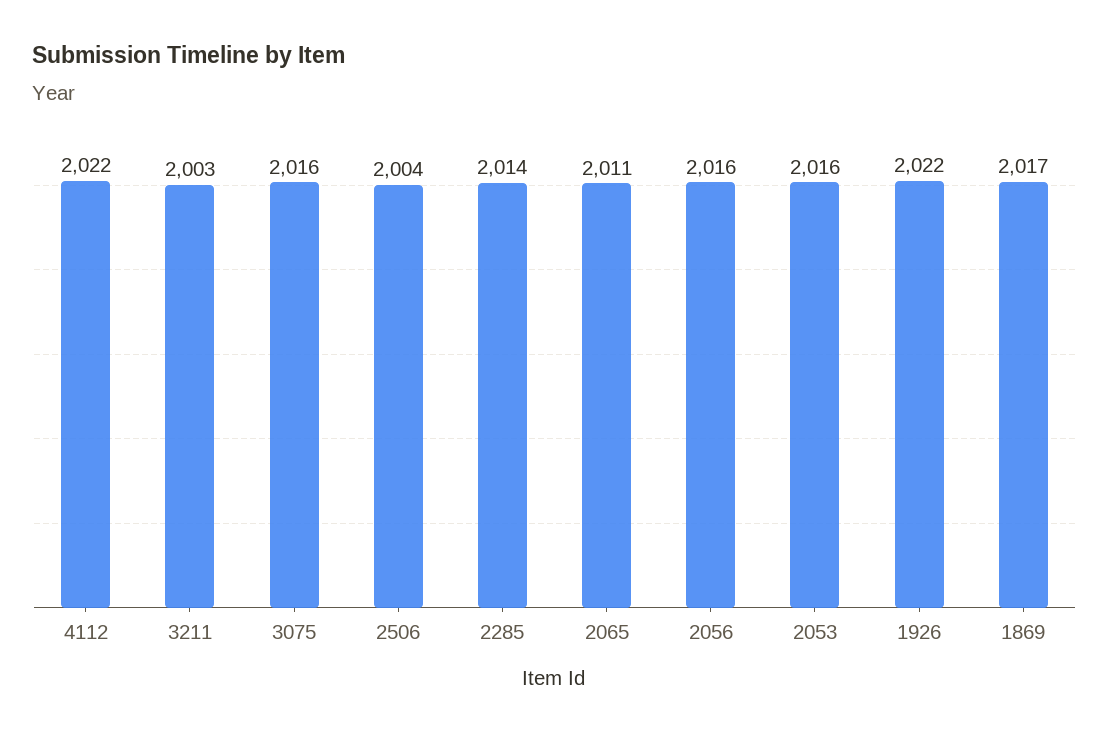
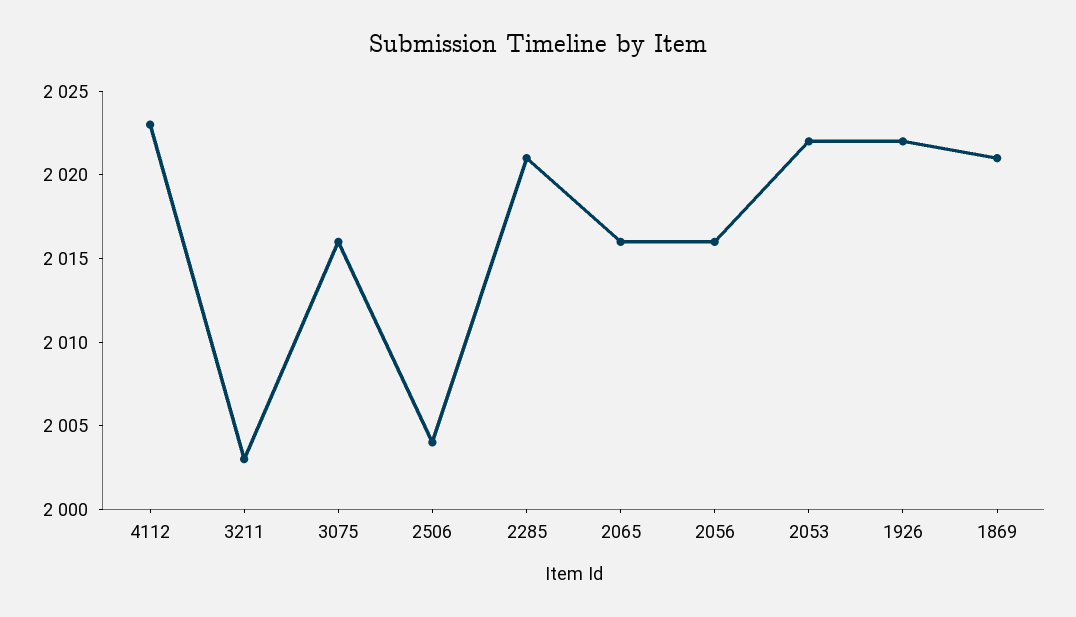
4112: 2022 -> 2023
2285: 2014 -> 2021
2065: 2011 -> 2016
2053: 2016 -> 2022
1869: 2017 -> 2021

